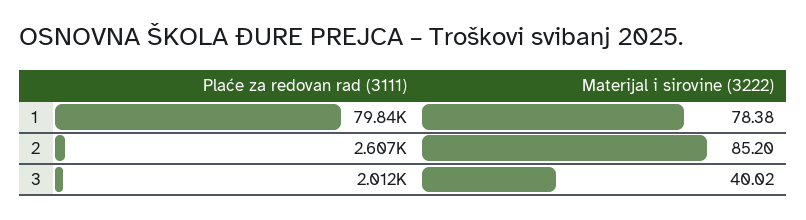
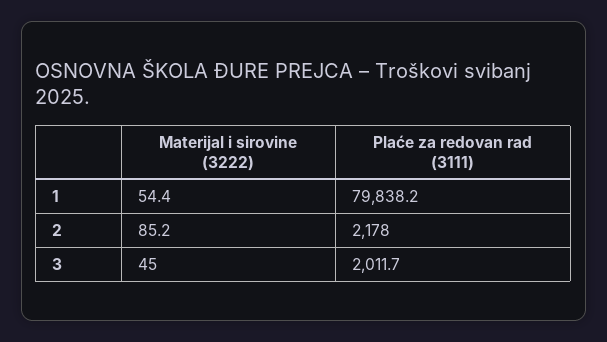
Materijal i sirovine (3222), 1: 78.38 -> 54.4
Plaće za redovan rad (3111), 2: 2607 -> 2178
Materijal i sirovine (3222), 3: 40.02 -> 45

